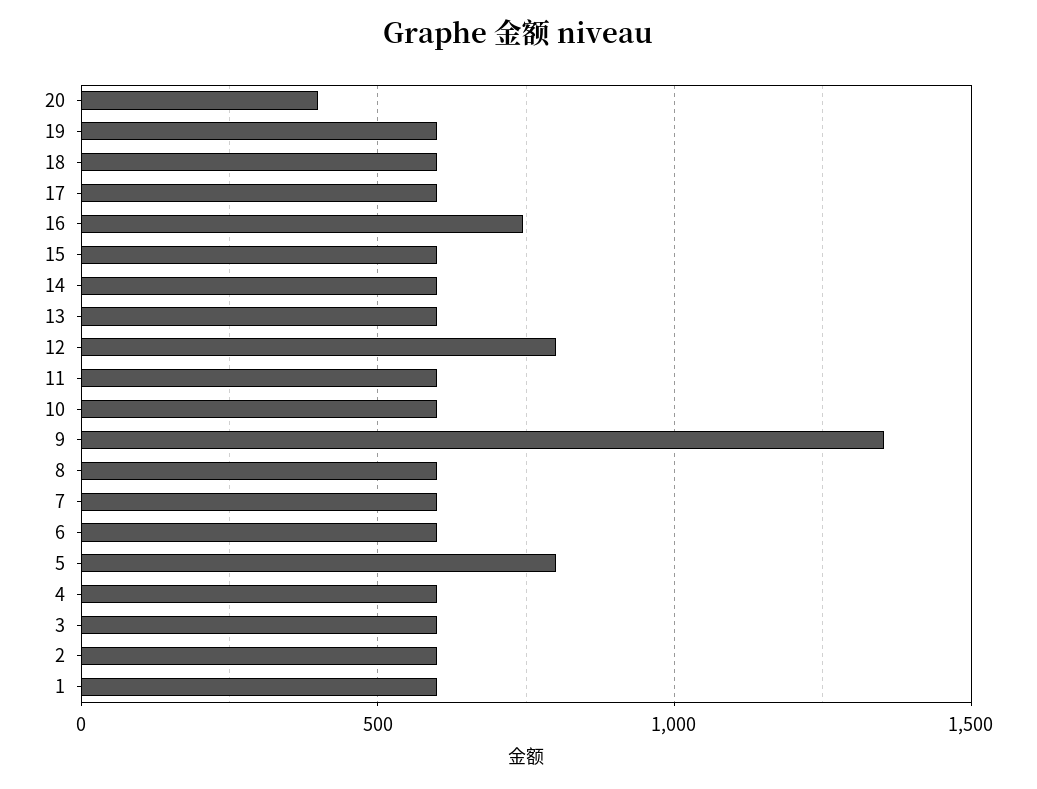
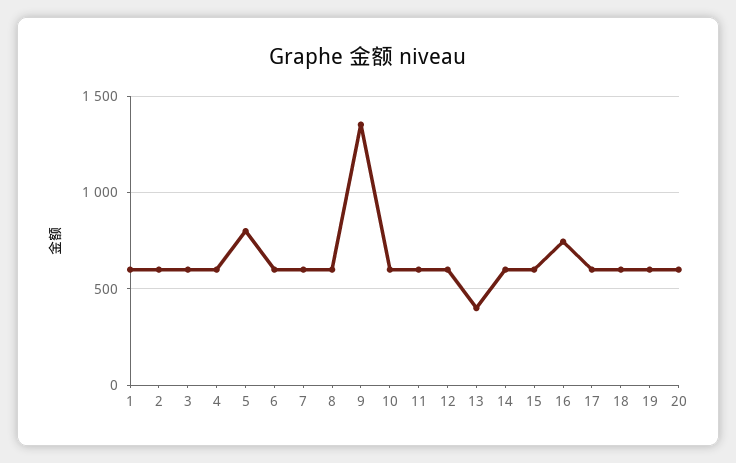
20: 400 -> 600
13: 600 -> 400
12: 800 -> 600

